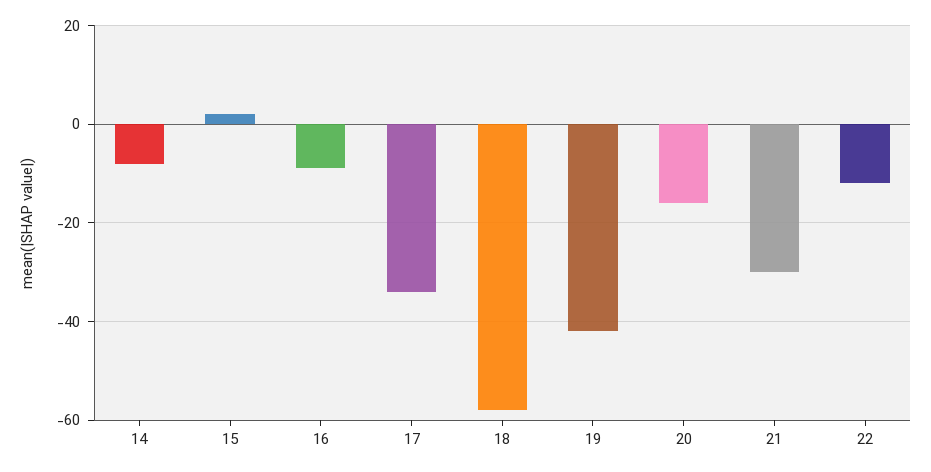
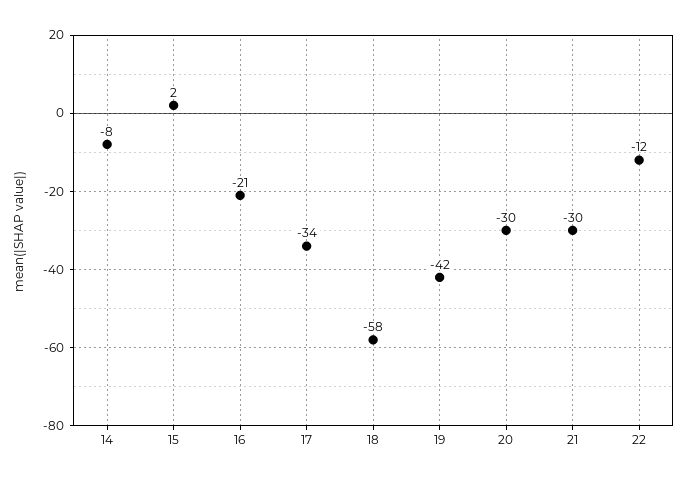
16: -10 -> -21
20: -15 -> -30

